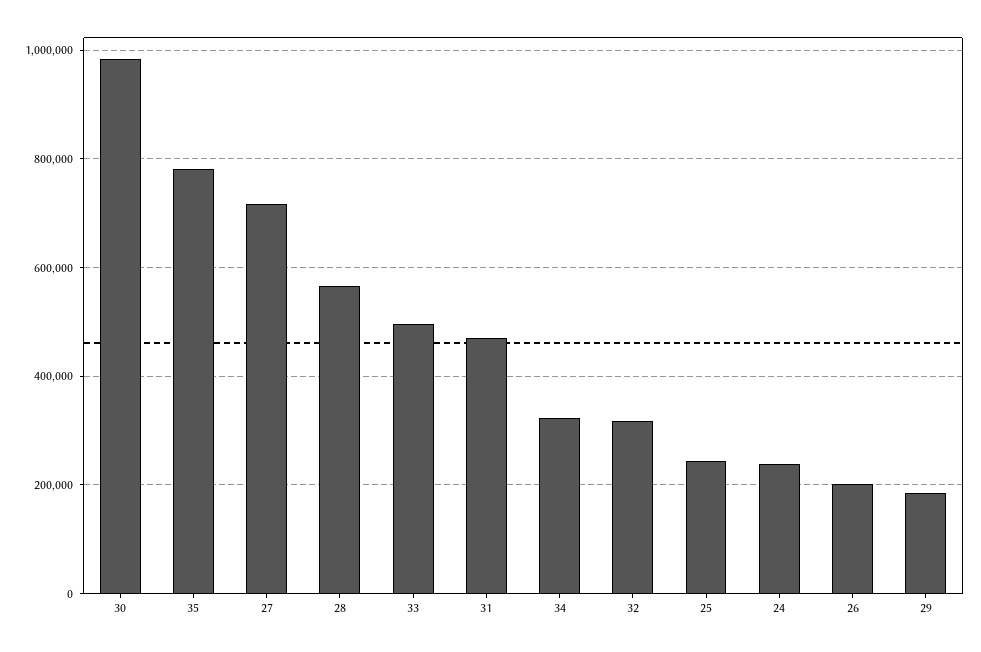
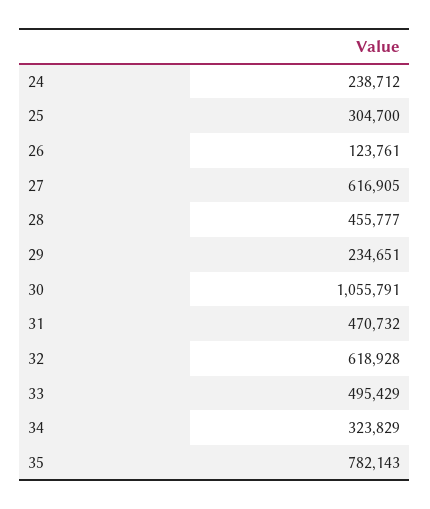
30: 980000 -> 1055791
27: 720000 -> 616905
28: 560000 -> 455777
32: 320000 -> 618928
25: 240000 -> 304700
26: 200000 -> 123761
29: 180000 -> 234651

